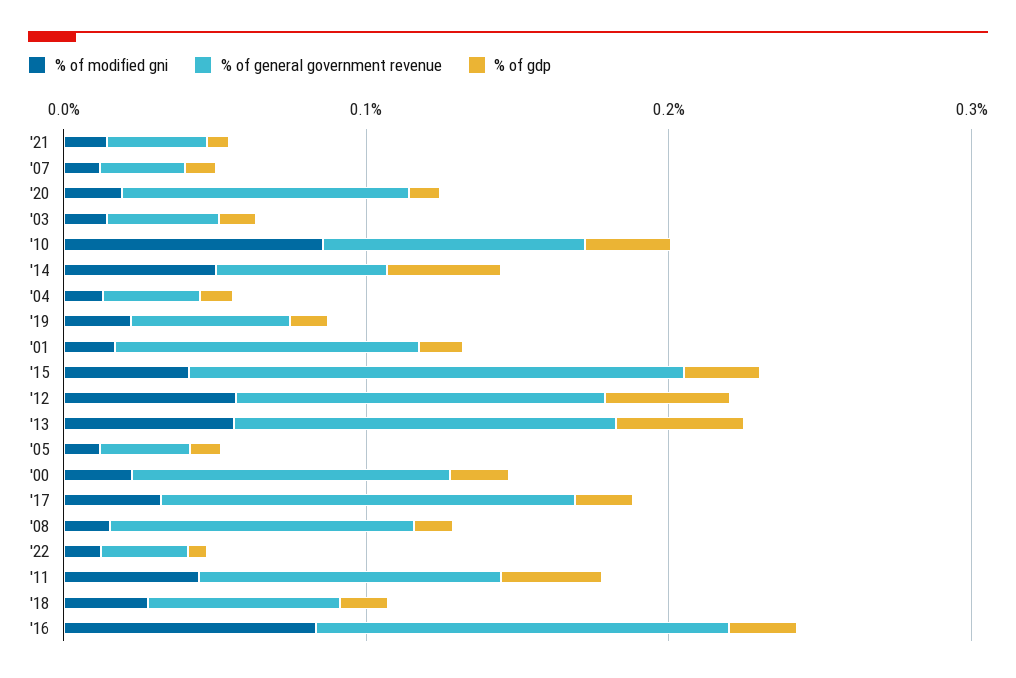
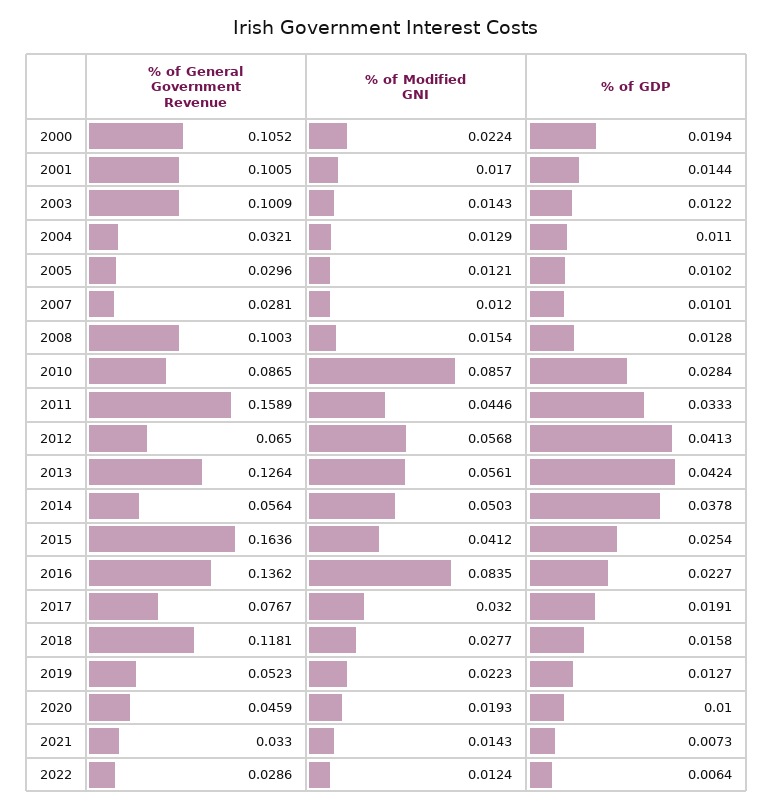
% of general government revenue, '20: 0.1 -> 0.0459
% of general government revenue, '03: 0.04 -> 0.1009
% of general government revenue, '12: 0.12 -> 0.065
% of general government revenue, '17: 0.14 -> 0.0767
% of general government revenue, '11: 0.1 -> 0.1589
% of general government revenue, '18: 0.06 -> 0.1181

